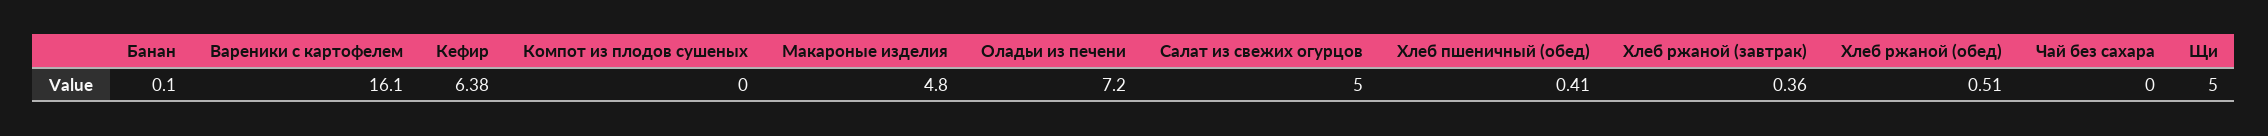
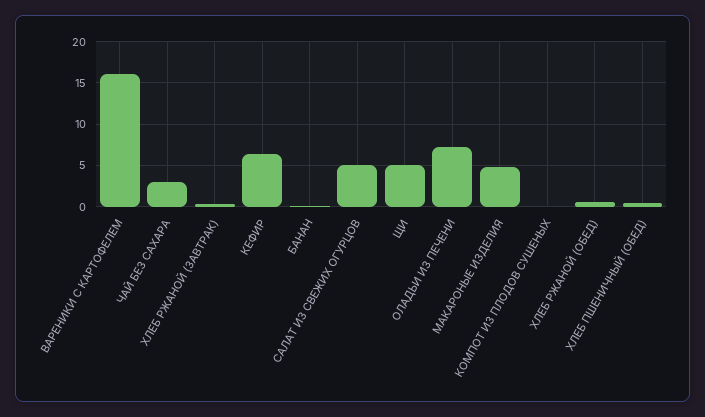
Чай без сахара: 0 -> 3

